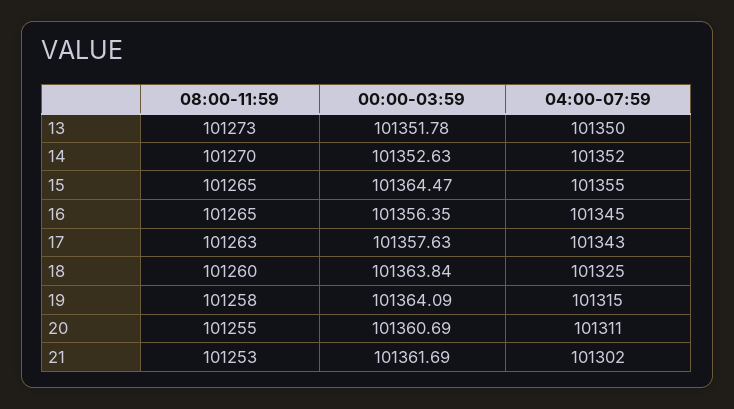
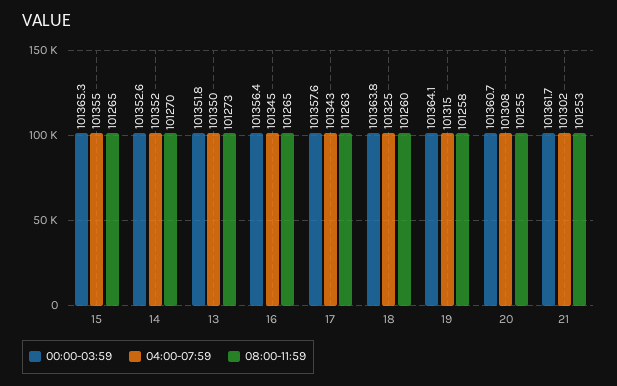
00:00-03:59, 15: 101364.47 -> 101365.3
04:00-07:59, 20: 101311 -> 101308

